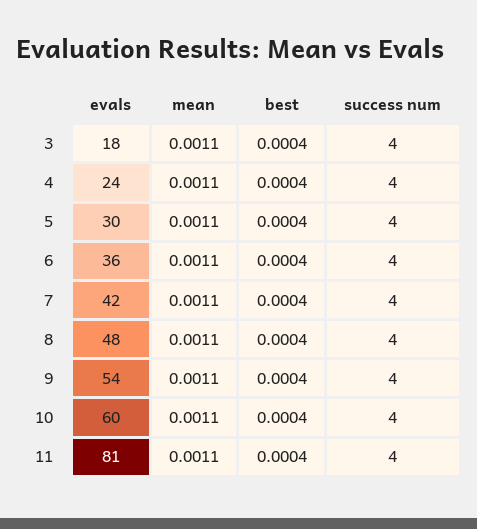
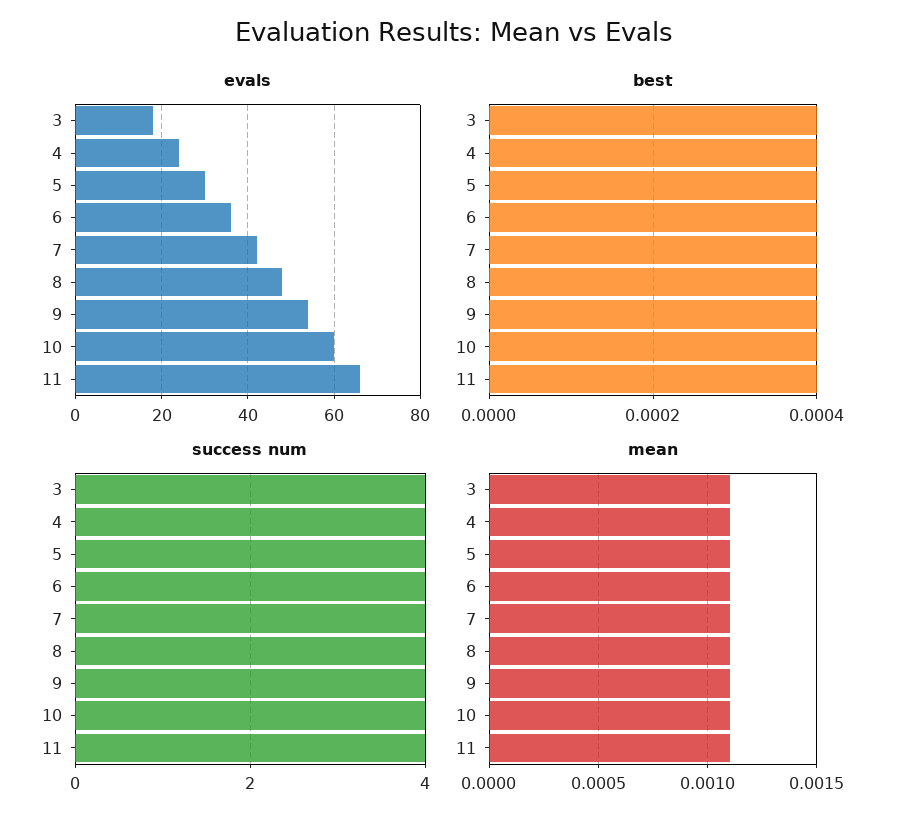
evals, 11: 81 -> 65

